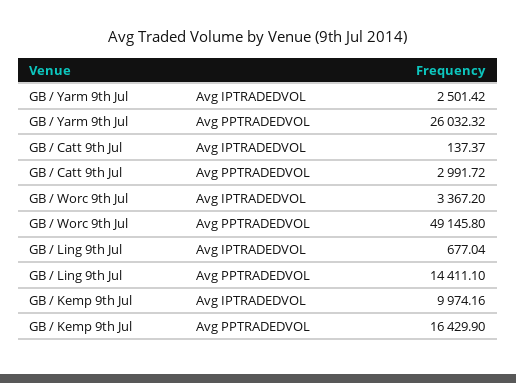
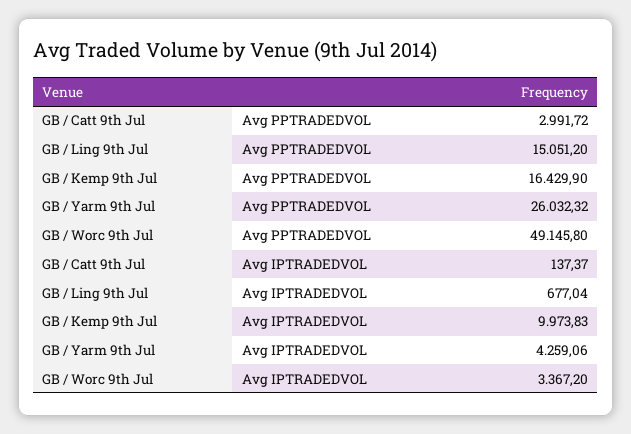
GB / Yarm 9th Jul, Avg IPTRADEDVOL: 2501.42 -> 4259.06
GB / Ling 9th Jul, Avg PPTRADEDVOL: 14411.1 -> 15051.2
GB / Kemp 9th Jul, Avg IPTRADEDVOL: 9974.16 -> 9973.83

